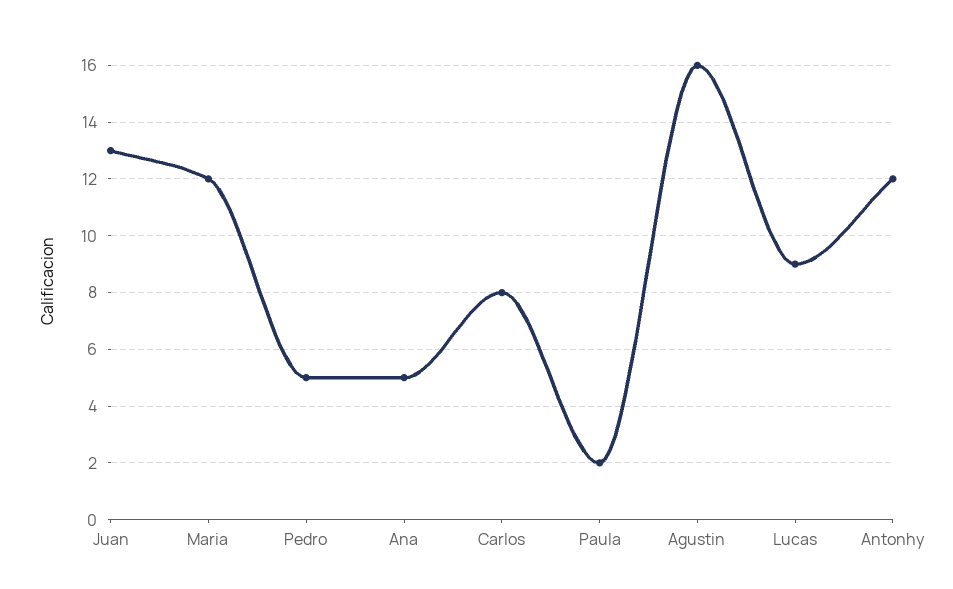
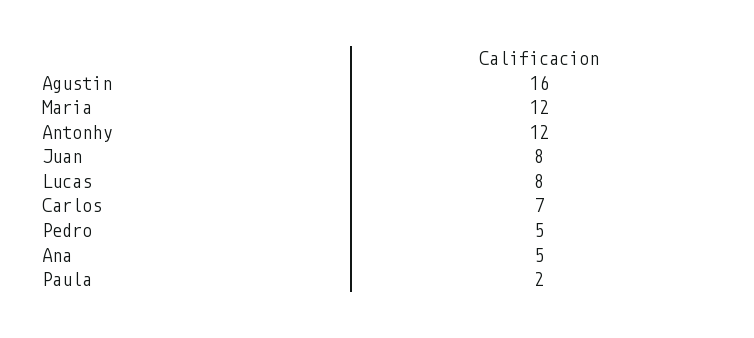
Juan: 13 -> 8
Carlos: 8 -> 7
Lucas: 9 -> 8

